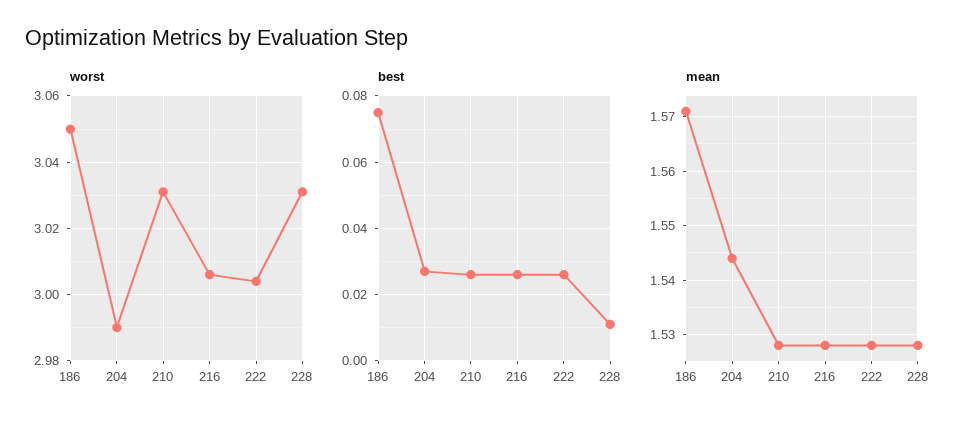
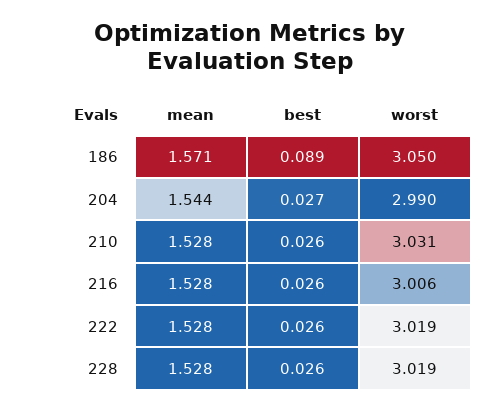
worst, 222: 3.005 -> 3.019
worst, 228: 3.03 -> 3.019
best, 186: 0.075 -> 0.089
best, 228: 0.01 -> 0.026

